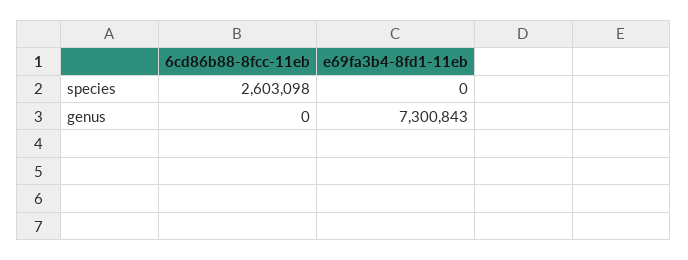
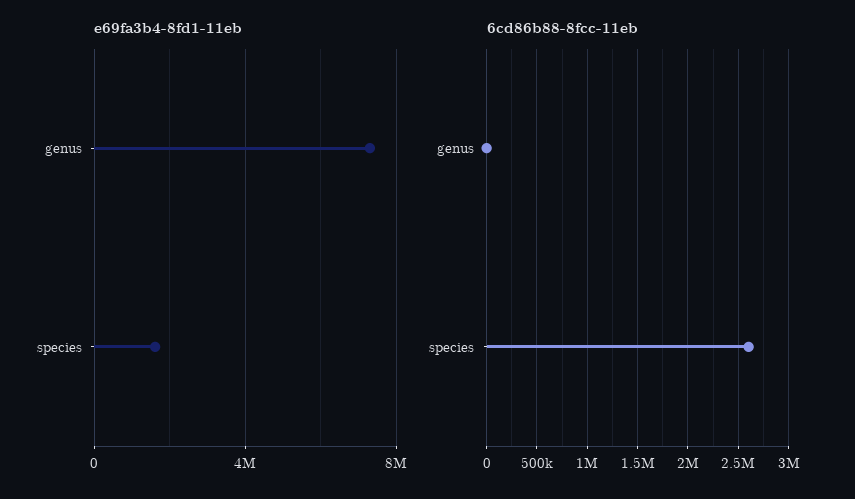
e69fa3b4-8fd1-11eb, species: 0 -> 1500000

